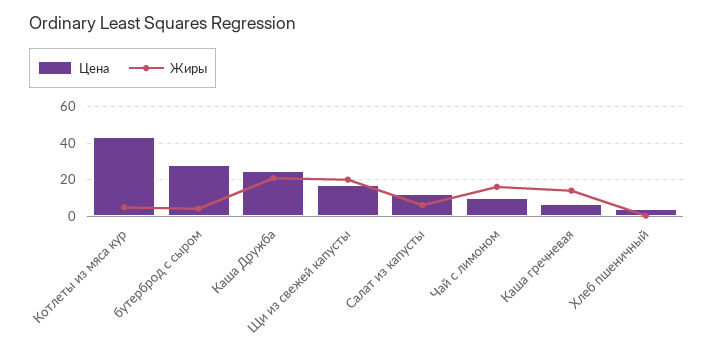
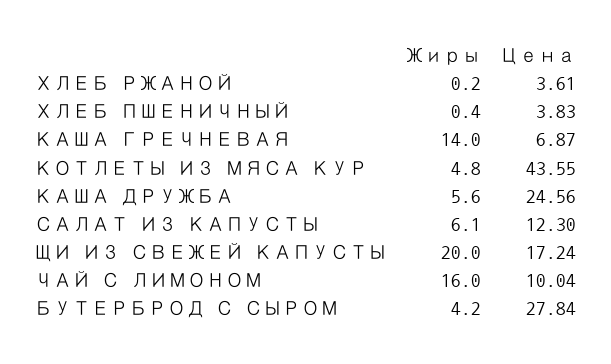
Жиры, Каша Дружба: 20 -> 5.6
Жиры, ХЛЕБ РЖАНОЙ: none -> 0.2
Цена, ХЛЕБ РЖАНОЙ: none -> 3.61

